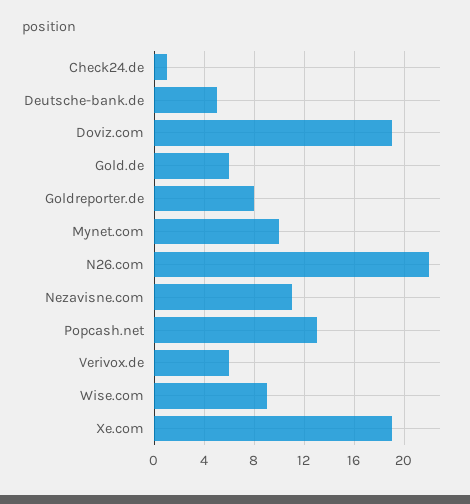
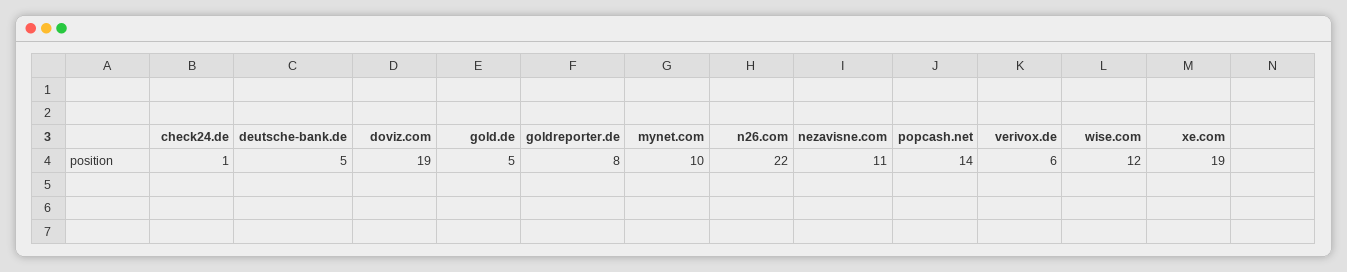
Gold.de: 6 -> 5
Popcash.net: 13 -> 14
Wise.com: 9 -> 12

